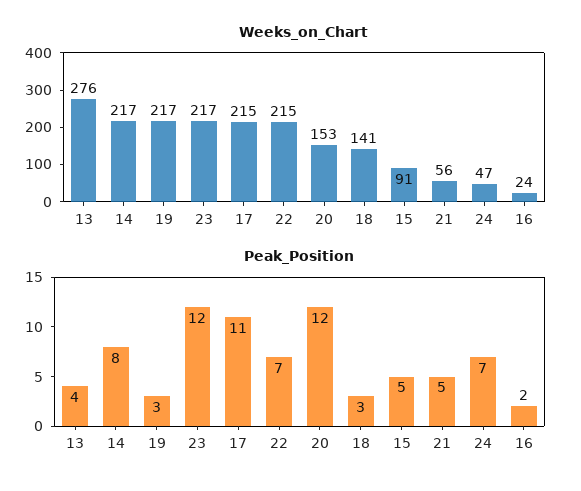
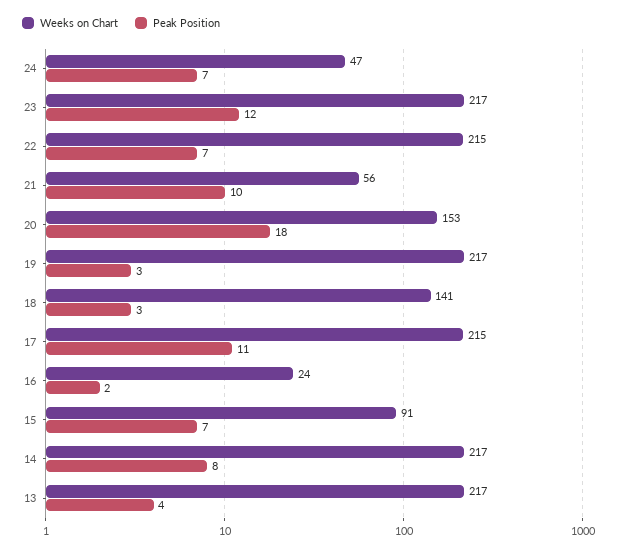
Weeks_on_Chart, 13: 276 -> 217
Peak_Position, 20: 12 -> 18
Peak_Position, 15: 5 -> 7
Peak_Position, 21: 5 -> 10

